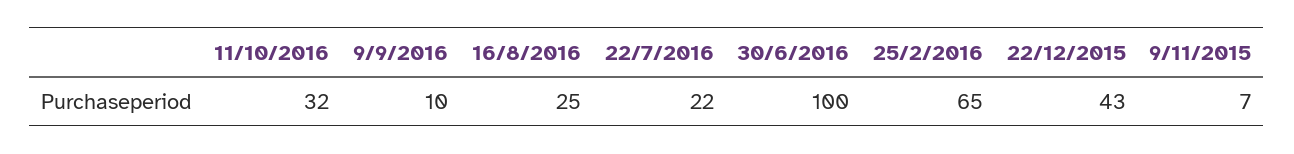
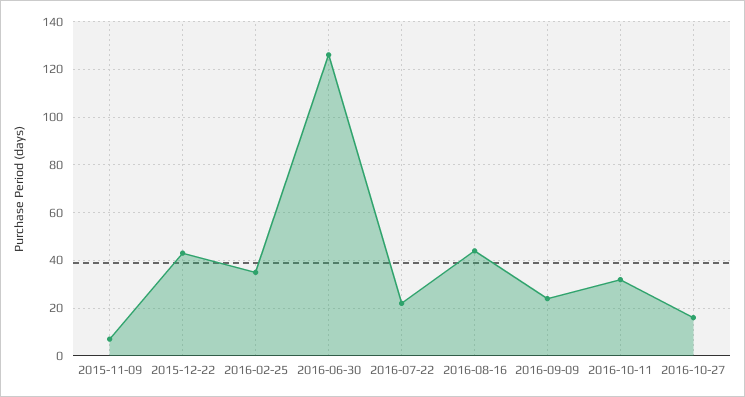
9/9/2016: 10 -> 25
16/8/2016: 25 -> 45
30/6/2016: 100 -> 125
25/2/2016: 65 -> 35
2016-10-27: none -> 15

